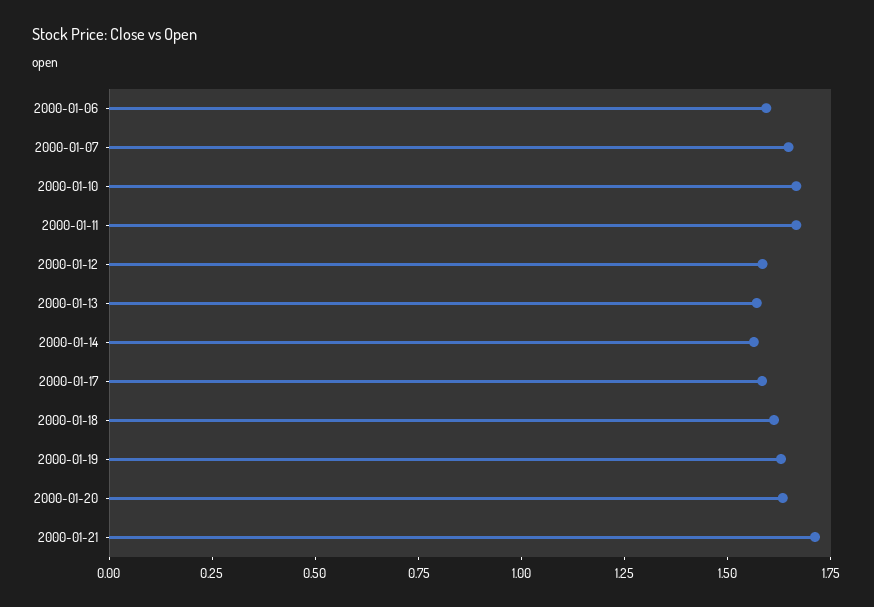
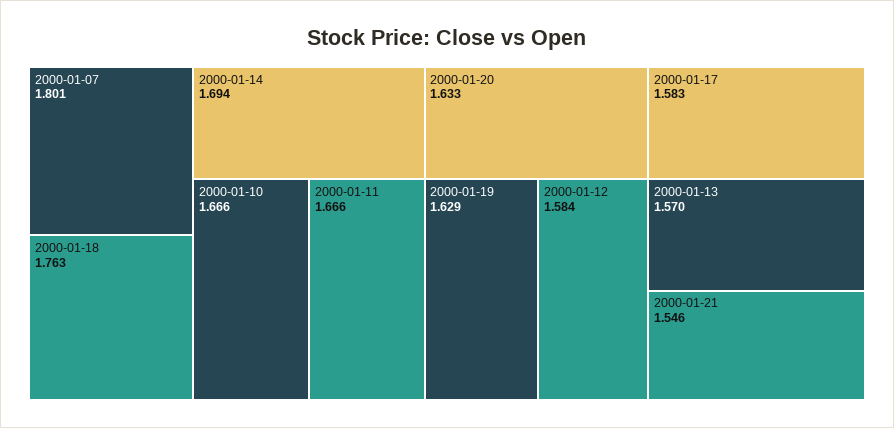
2000-01-06: 1.6 -> none
2000-01-07: 1.65 -> 1.801
2000-01-14: 1.55 -> 1.694
2000-01-18: 1.6 -> 1.763
2000-01-21: 1.7 -> 1.546

